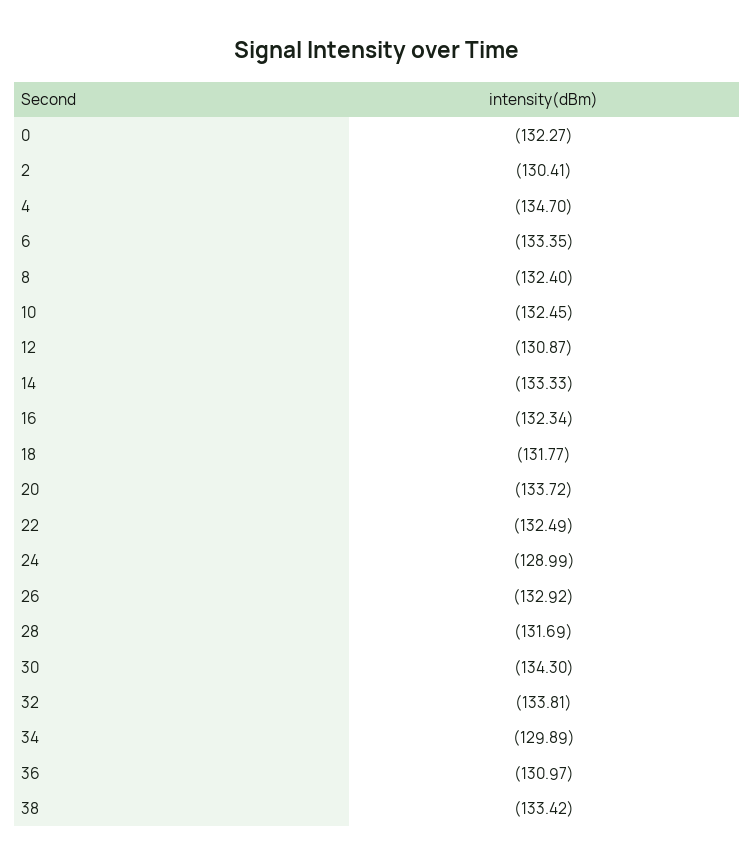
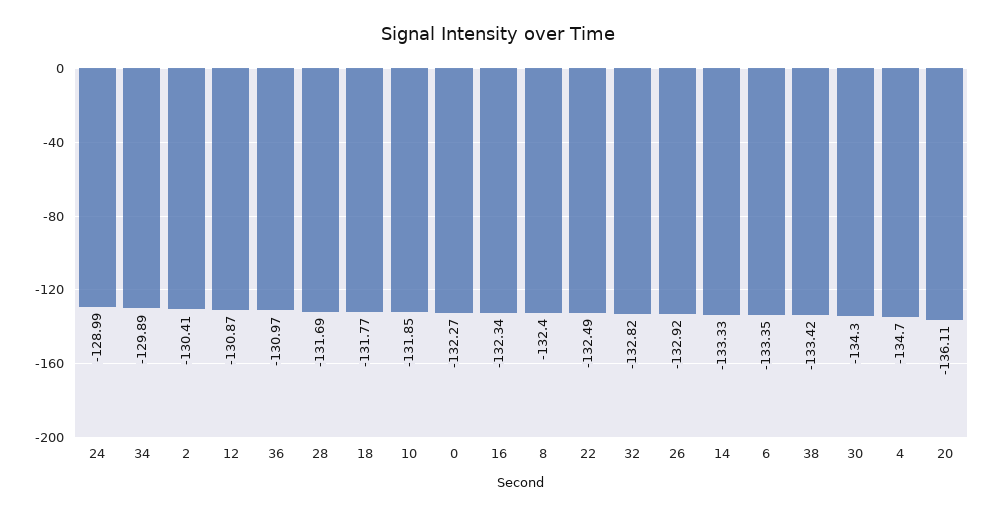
10: -132.45 -> -131.85
20: -133.72 -> -136.11
32: -133.81 -> -132.82

